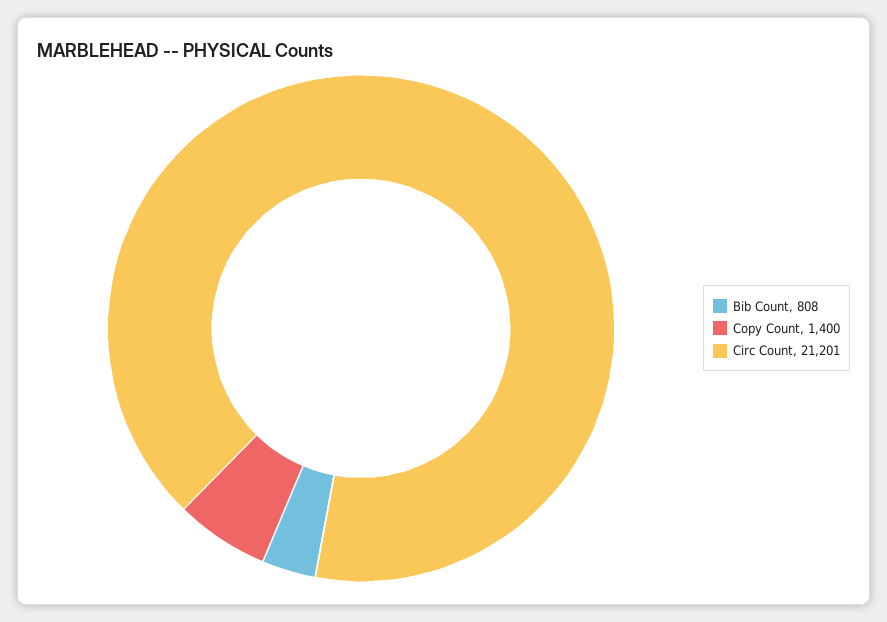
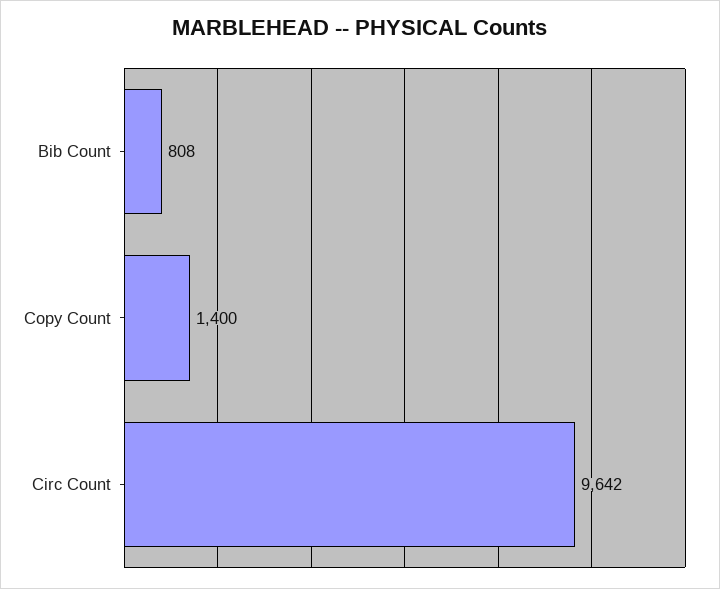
Circ Count: 21201 -> 9642

